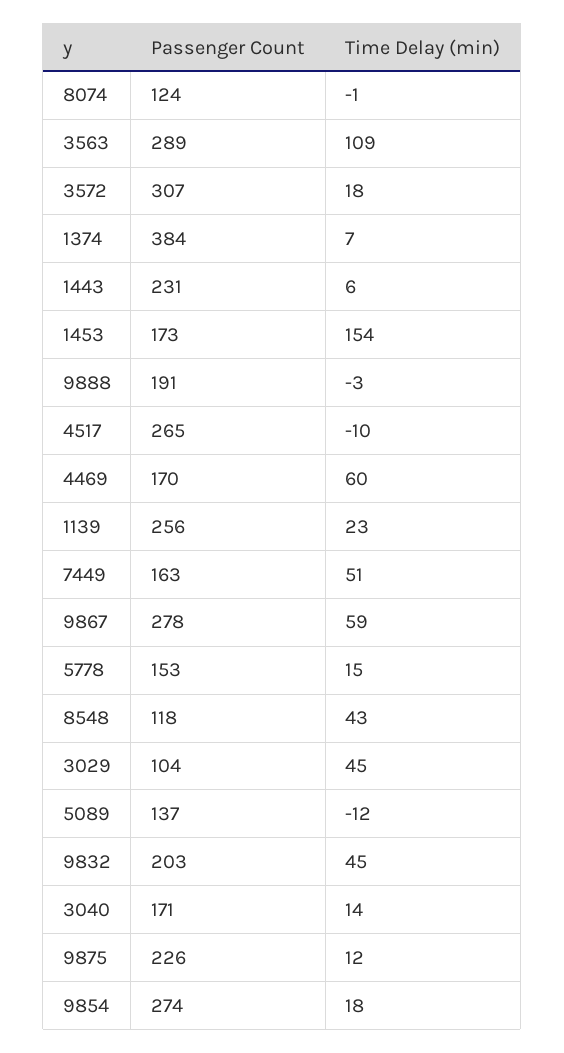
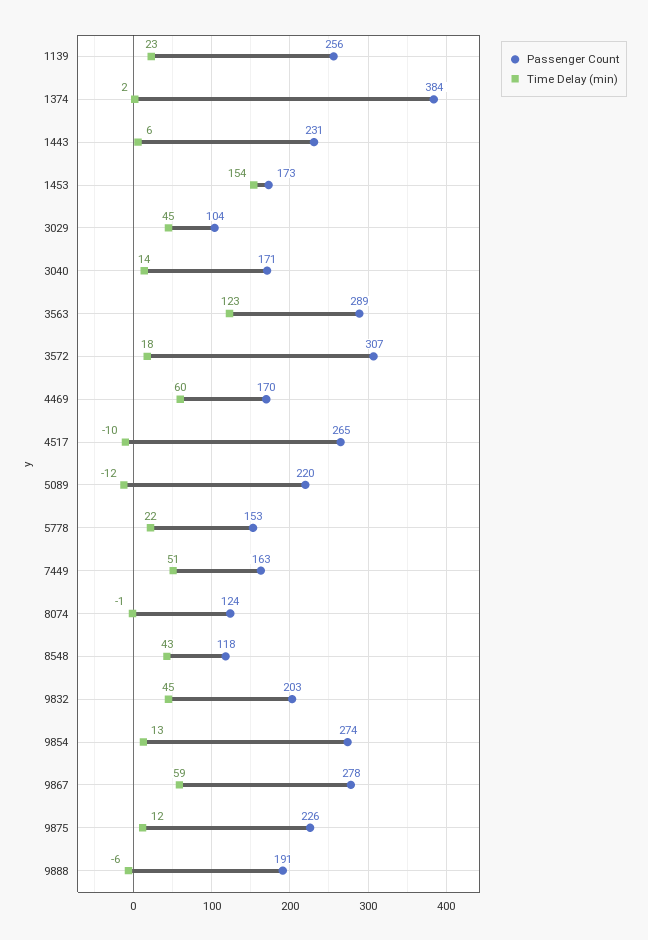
Time Delay (min), 3563: 109 -> 123
Time Delay (min), 1374: 7 -> 2
Time Delay (min), 9888: -3 -> -6
Time Delay (min), 5778: 15 -> 22
Passenger Count, 5089: 137 -> 220
Time Delay (min), 9854: 18 -> 13

